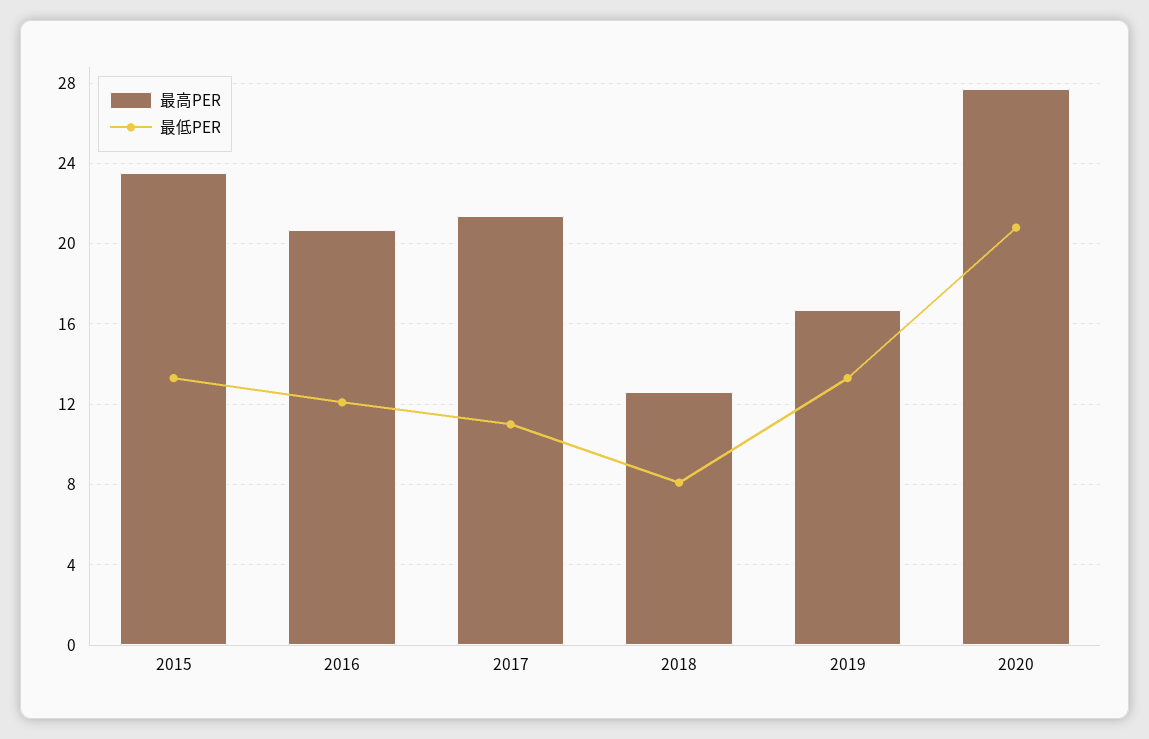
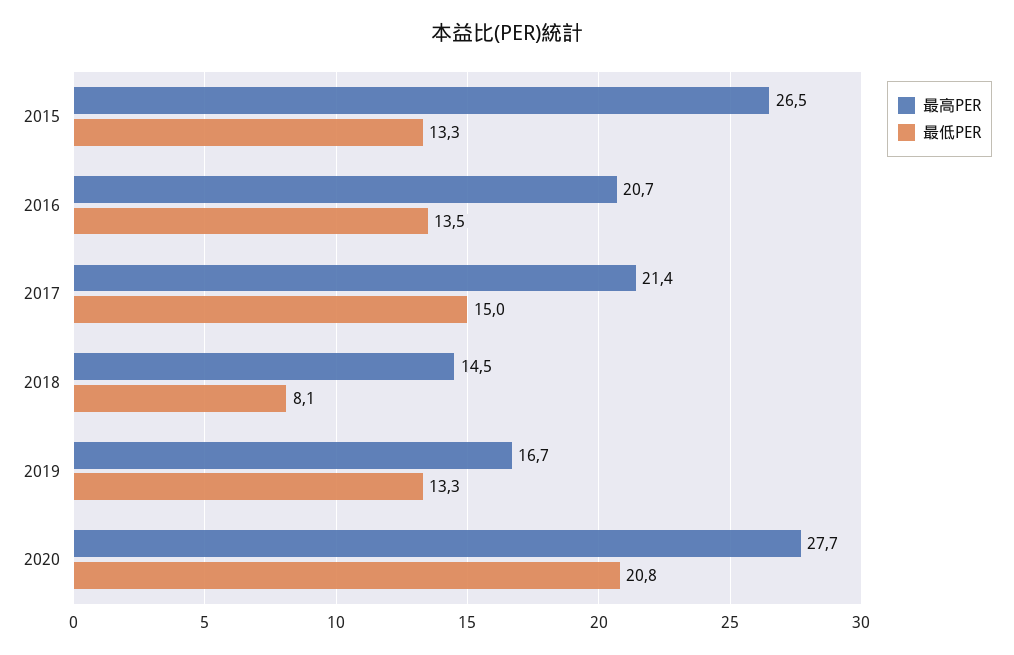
最高PER, 2015: 23.5 -> 26.5
最低PER, 2016: 12 -> 13.5
最低PER, 2017: 11 -> 15
最高PER, 2018: 12.5 -> 14.5

